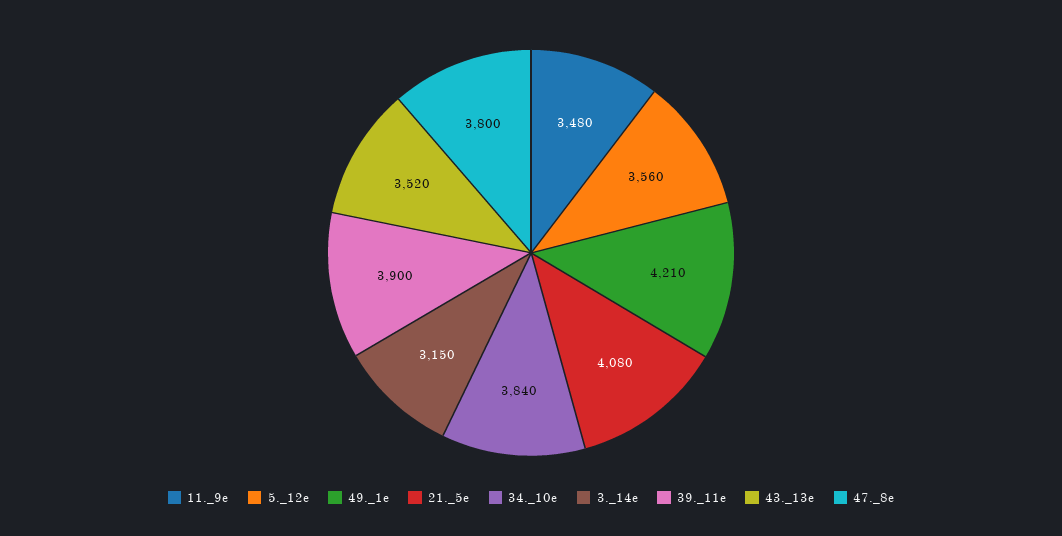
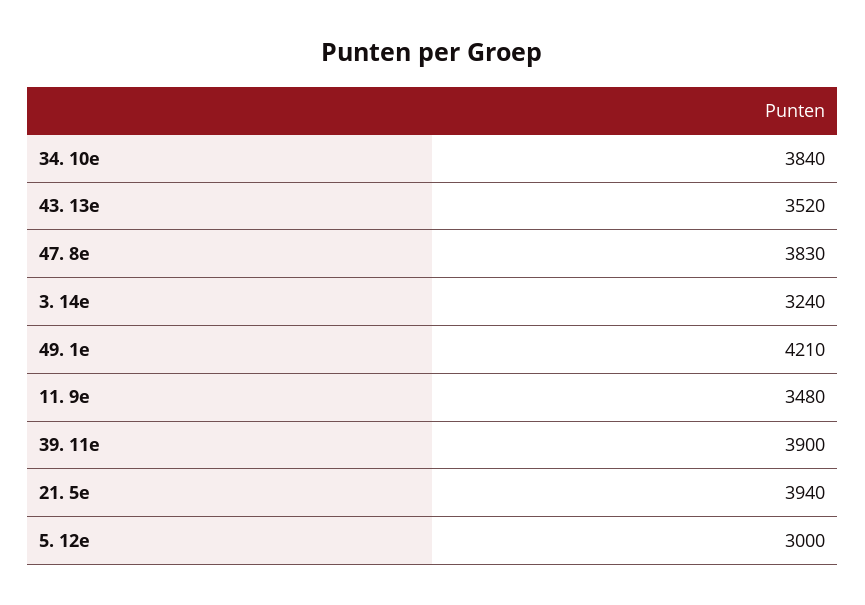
5._12e: 3560 -> 3000
21._5e: 4080 -> 3940
3._14e: 3150 -> 3240
47._8e: 3800 -> 3830

